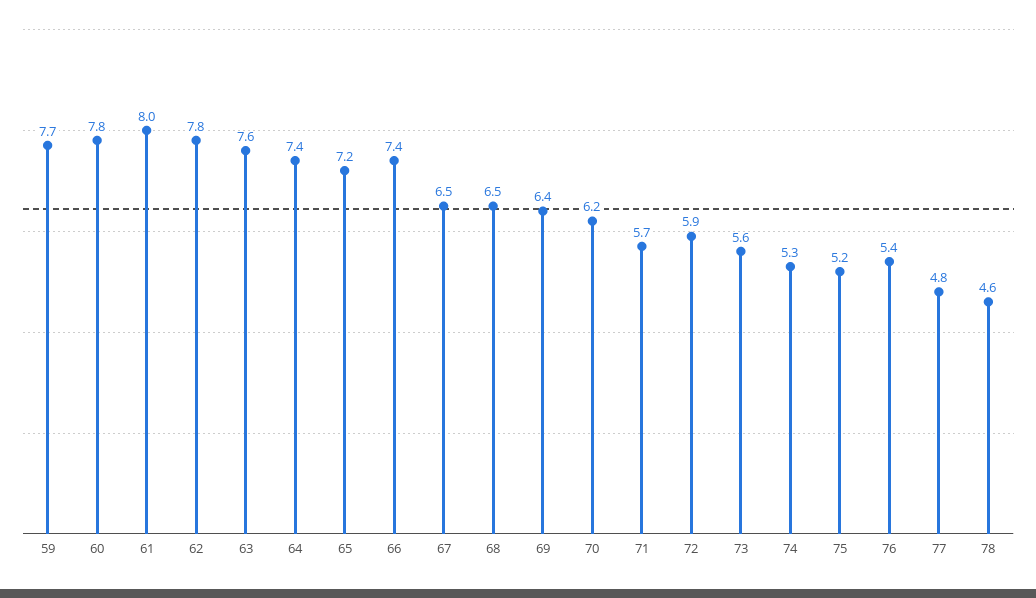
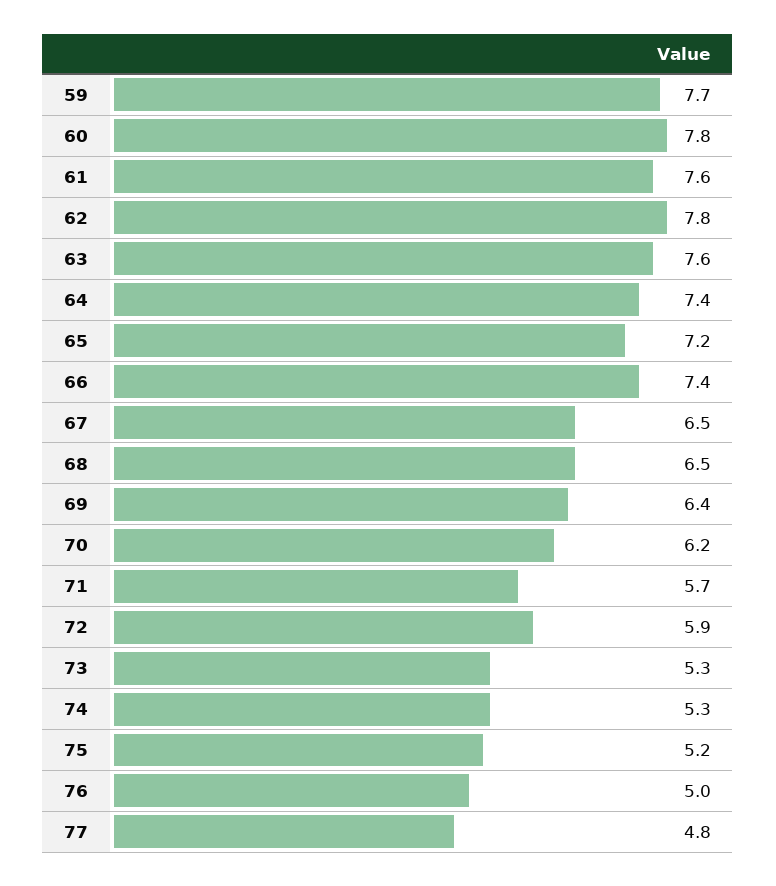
61: 8 -> 7.6
73: 5.6 -> 5.3
76: 5.4 -> 5
78: 4.6 -> none

